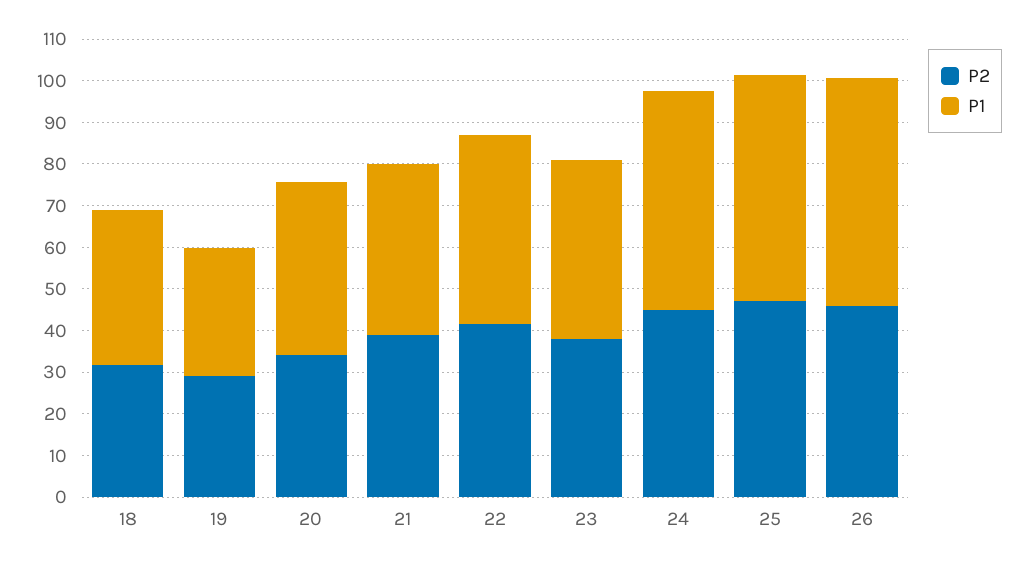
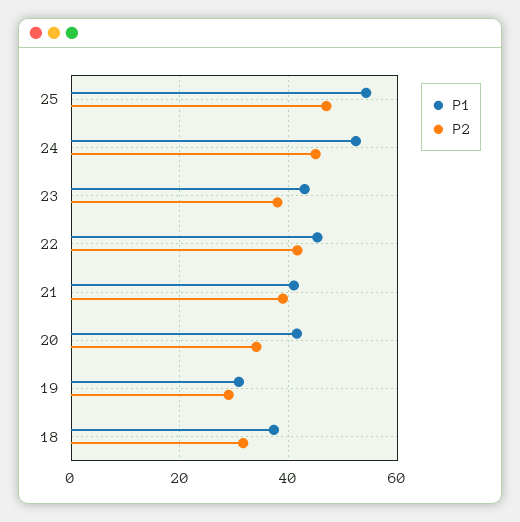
P2, 26: 46 -> none
P1, 26: 54 -> none

